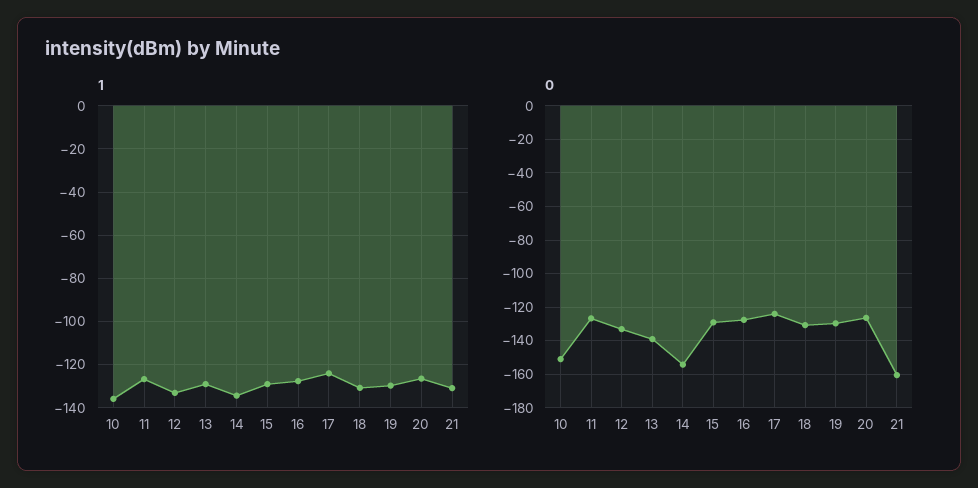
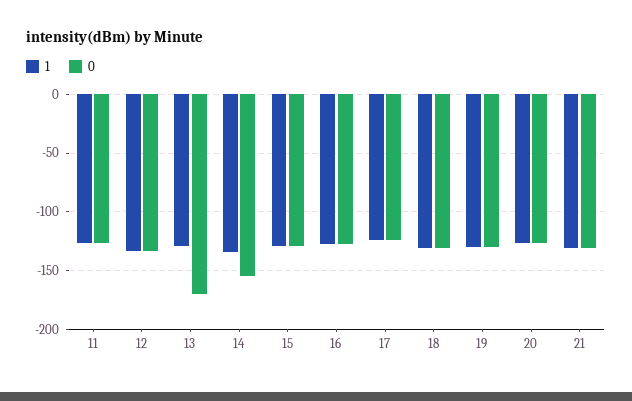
1, 10: -135 -> none
0, 10: -150 -> none
0, 13: -140 -> -170
0, 21: -160 -> -130

